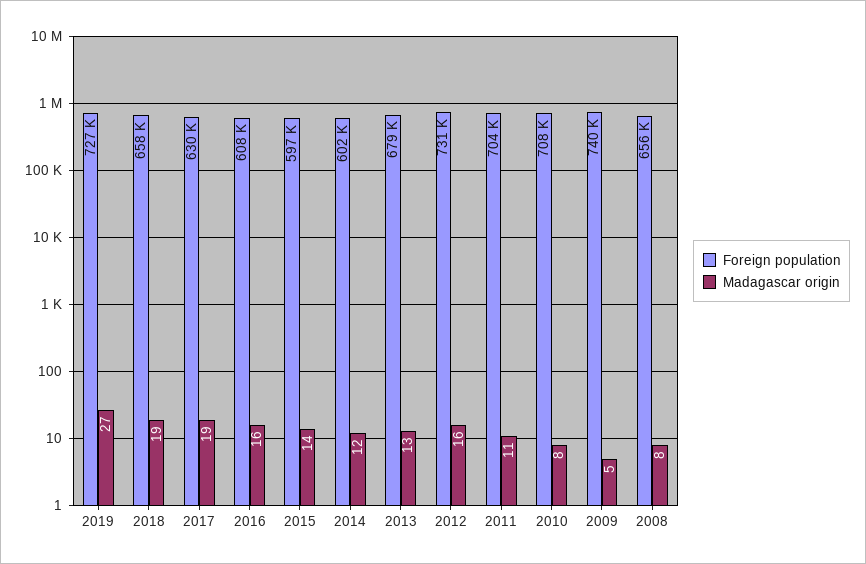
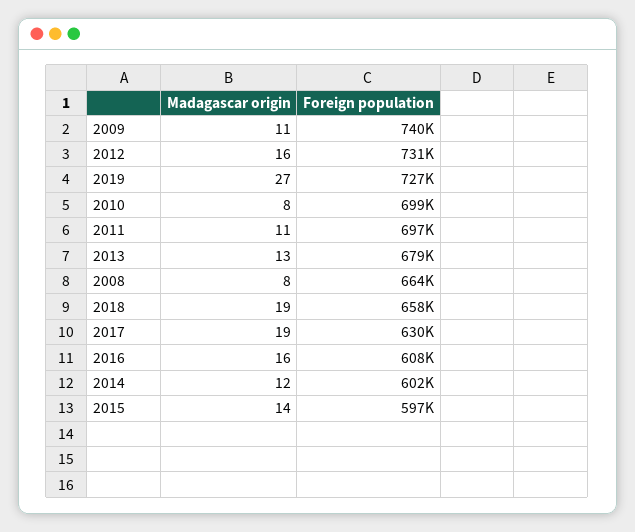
Foreign population, 2011: 704000 -> 697000
Foreign population, 2010: 708000 -> 699000
Madagascar origin, 2009: 5 -> 11
Foreign population, 2008: 656000 -> 664000

